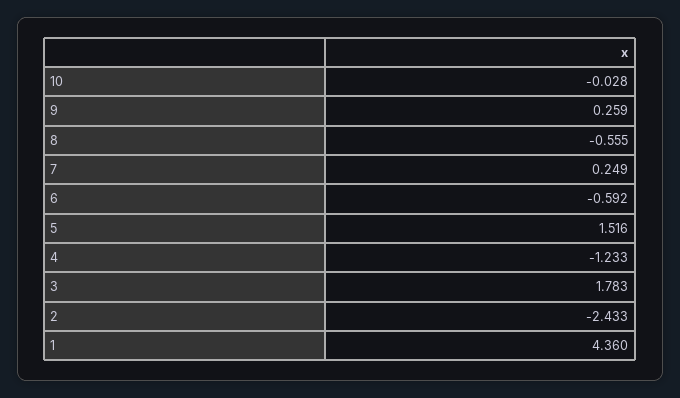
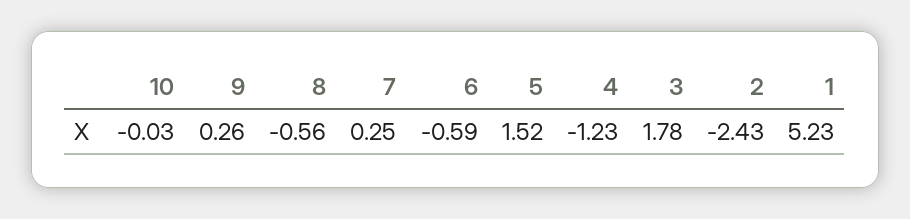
1: 4.36 -> 5.23

